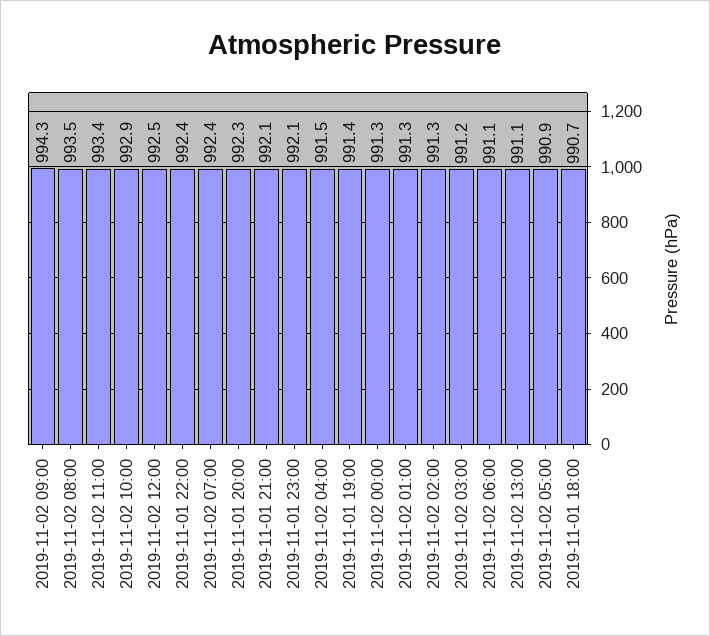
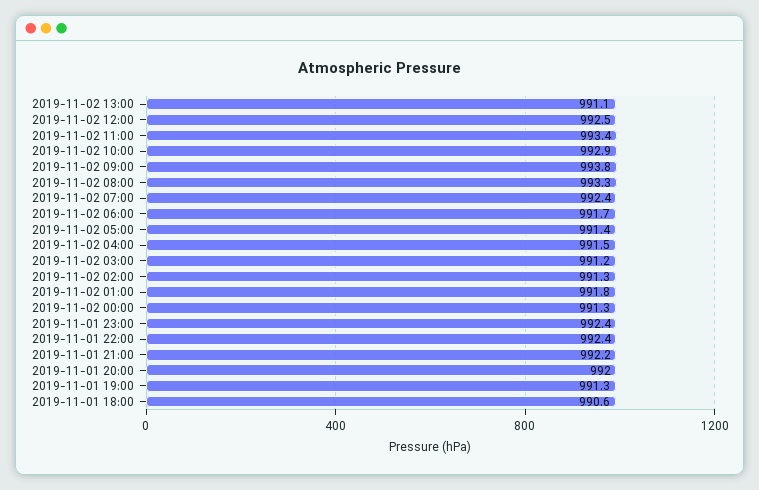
2019-11-02 09:00: 994.3 -> 993.8
2019-11-02 08:00: 993.5 -> 993.3
2019-11-01 20:00: 992.3 -> 992
2019-11-01 21:00: 992.1 -> 992.2
2019-11-01 23:00: 992.1 -> 992.4
2019-11-01 19:00: 991.4 -> 991.3
2019-11-02 01:00: 991.3 -> 991.8
2019-11-02 06:00: 991.1 -> 991.7
2019-11-02 05:00: 990.9 -> 991.4
2019-11-01 18:00: 990.7 -> 990.6

